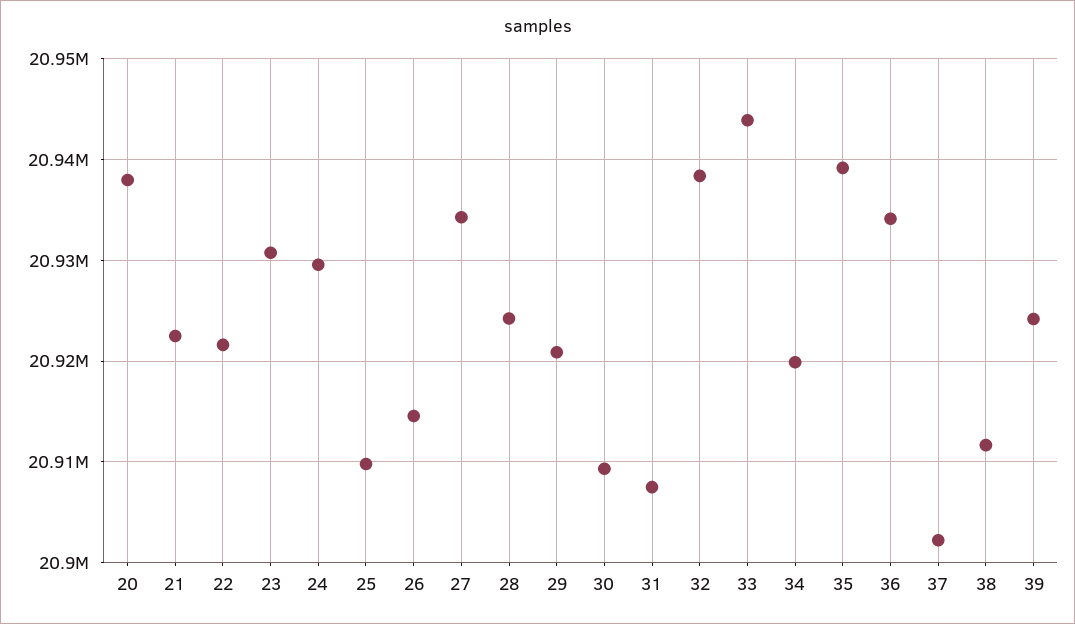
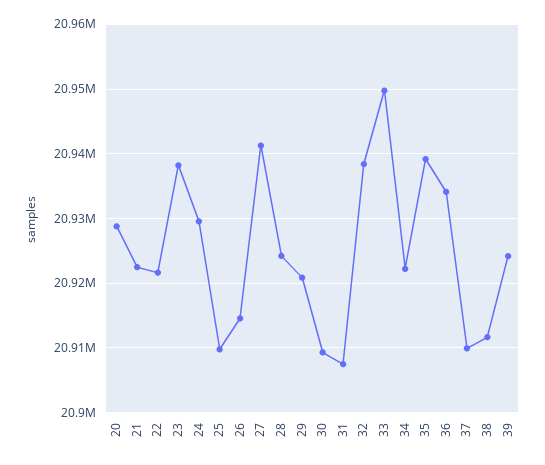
20: 20938000 -> 20929000
23: 20931000 -> 20938000
27: 20934000 -> 20941000
33: 20944000 -> 20950000
34: 20920000 -> 20922000
37: 20902000 -> 20910000

